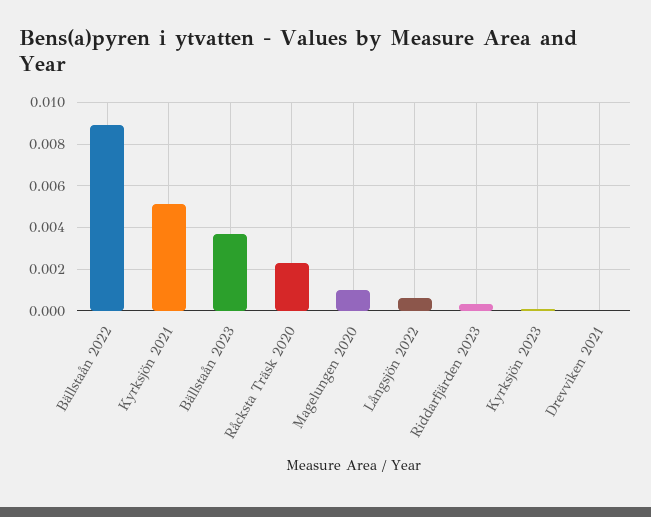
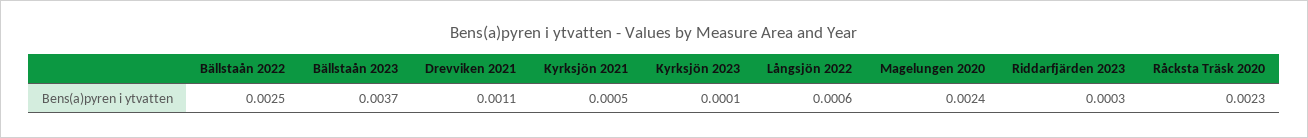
Bällstaån 2022: 0.009 -> 0.0025
Kyrksjön 2021: 0.005 -> 0.0005
Magelungen 2020: 0.001 -> 0.0024
Drevviken 2021: 0 -> 0.0011

